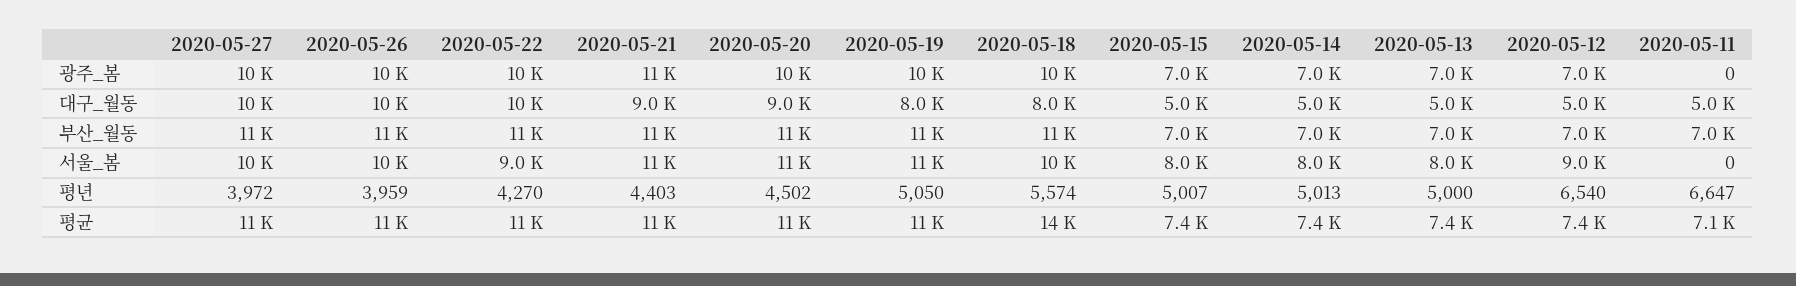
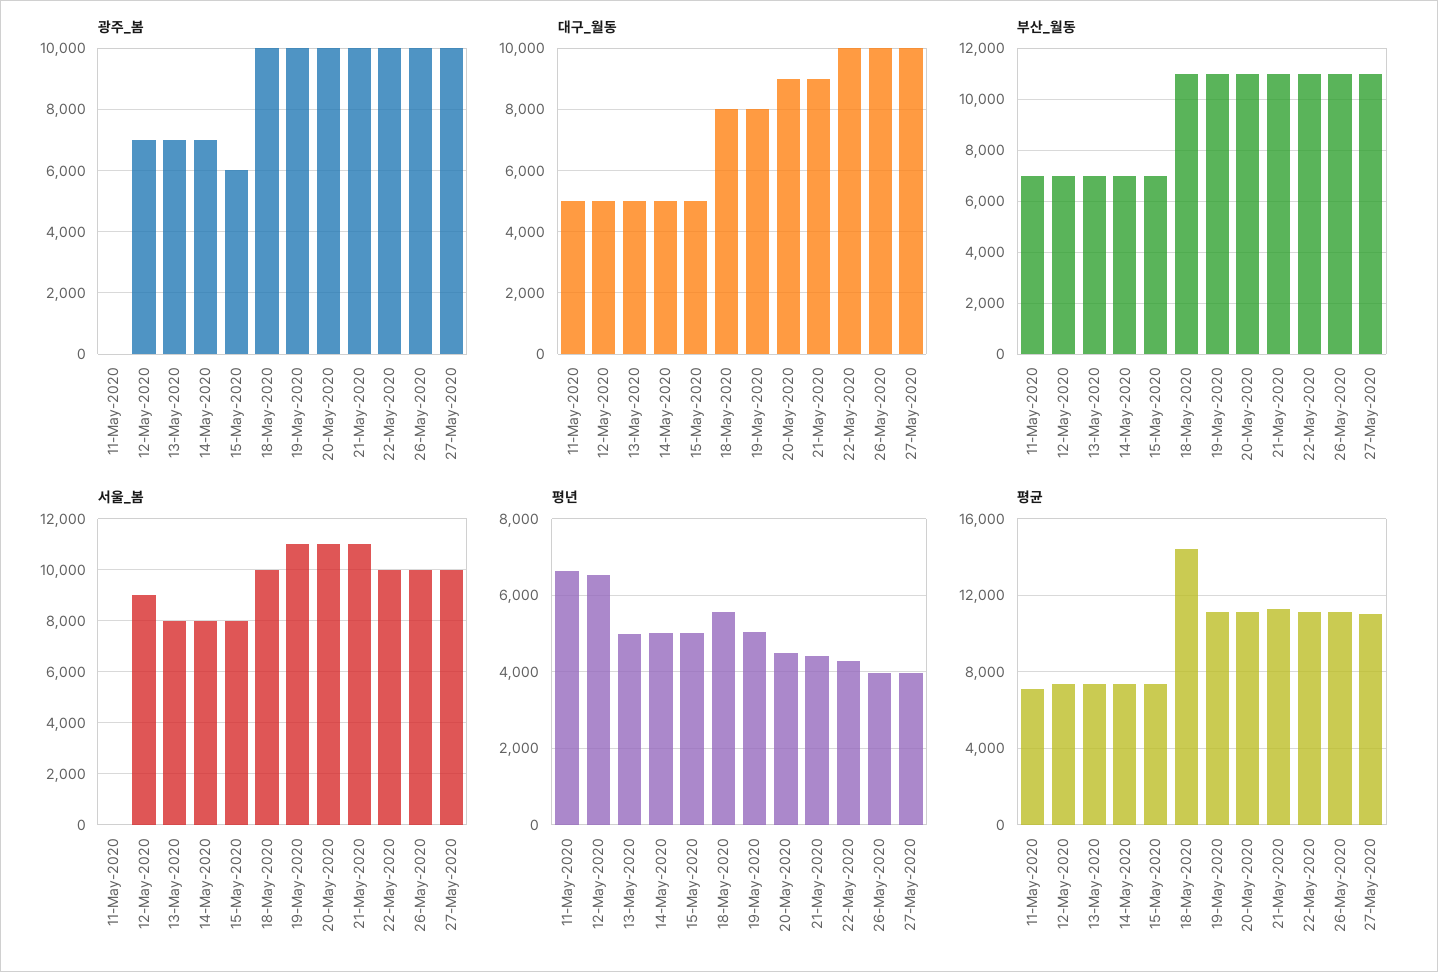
광주_봄, 2020-05-21: 11000 -> 10000
광주_봄, 2020-05-15: 7000 -> 6000
서울_봄, 2020-05-22: 9000 -> 10000

